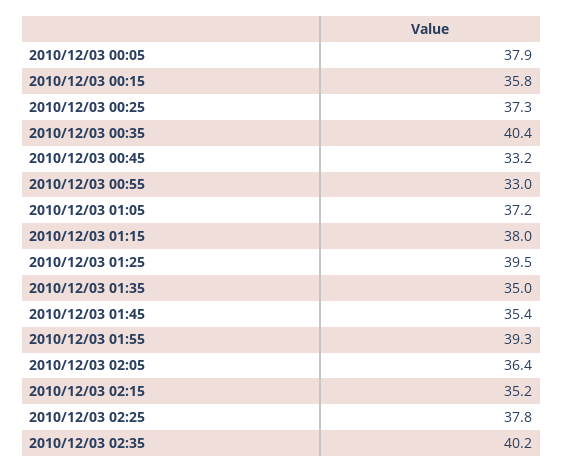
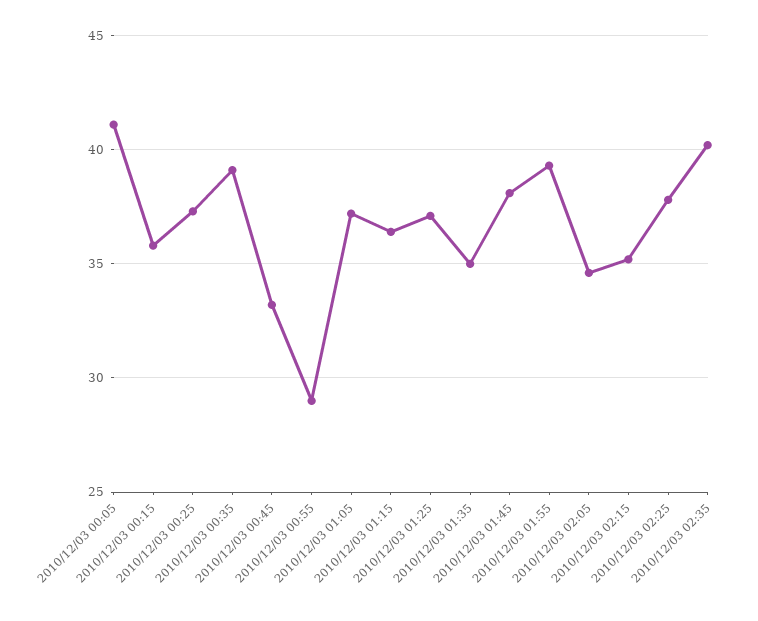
2010/12/03 00:05: 37.9 -> 41
2010/12/03 00:35: 40.4 -> 39
2010/12/03 00:55: 33 -> 29
2010/12/03 01:15: 38 -> 36.5
2010/12/03 01:25: 39.5 -> 37
2010/12/03 01:45: 35.4 -> 38
2010/12/03 02:05: 36.4 -> 34.5

